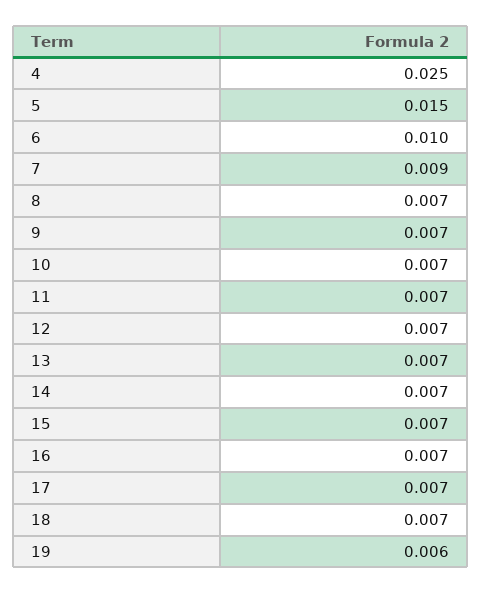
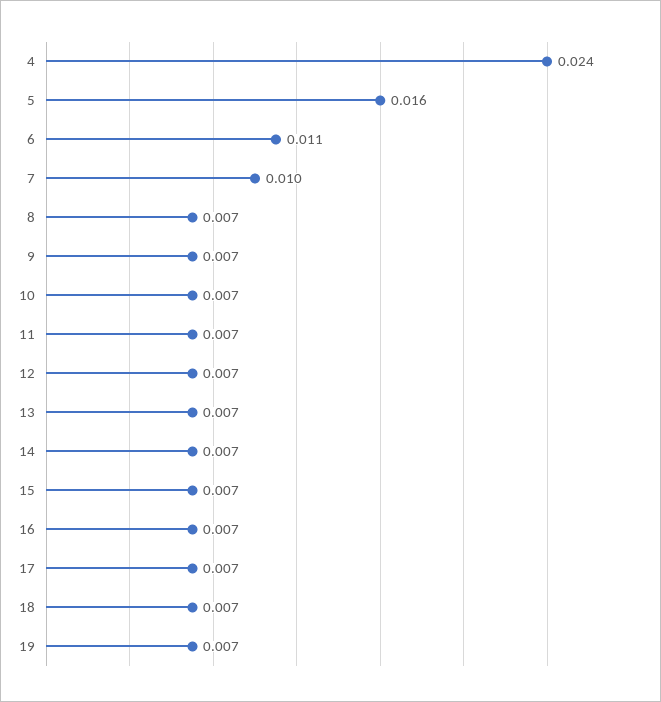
4: 0.025 -> 0.024
5: 0.015 -> 0.016
6: 0.01 -> 0.011
7: 0.009 -> 0.01
19: 0.006 -> 0.007

